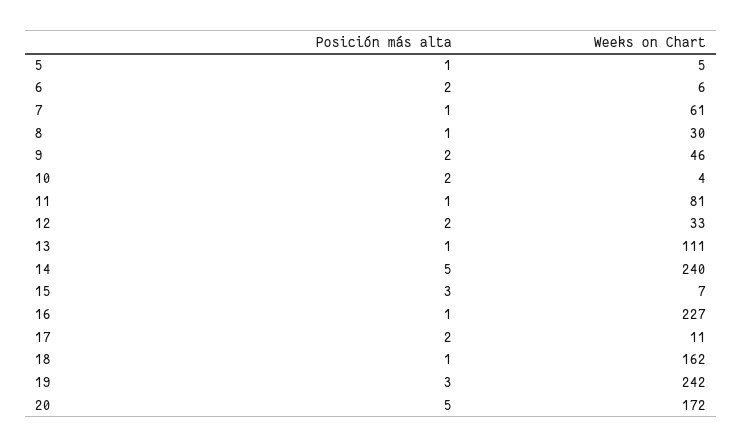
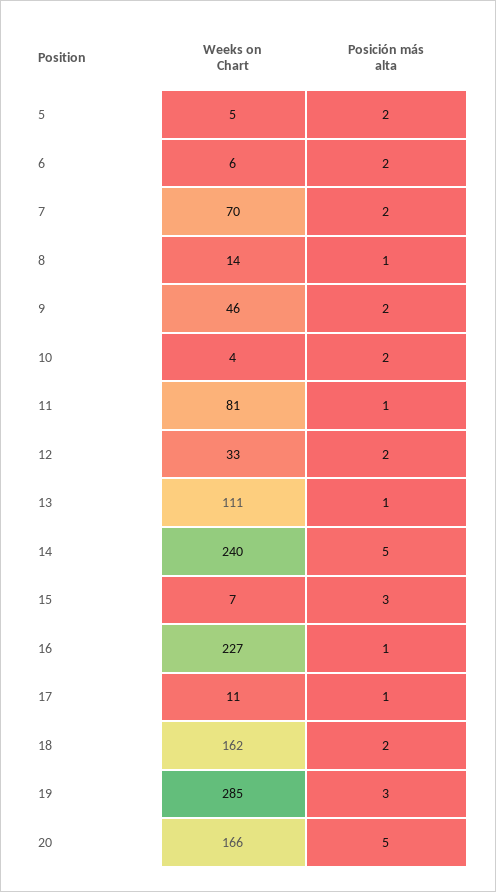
Posición más alta, 5: 1 -> 2
Posición más alta, 7: 1 -> 2
Weeks on Chart, 7: 61 -> 70
Weeks on Chart, 8: 30 -> 14
Posición más alta, 17: 2 -> 1
Posición más alta, 18: 1 -> 2
Weeks on Chart, 19: 242 -> 285
Weeks on Chart, 20: 172 -> 166

